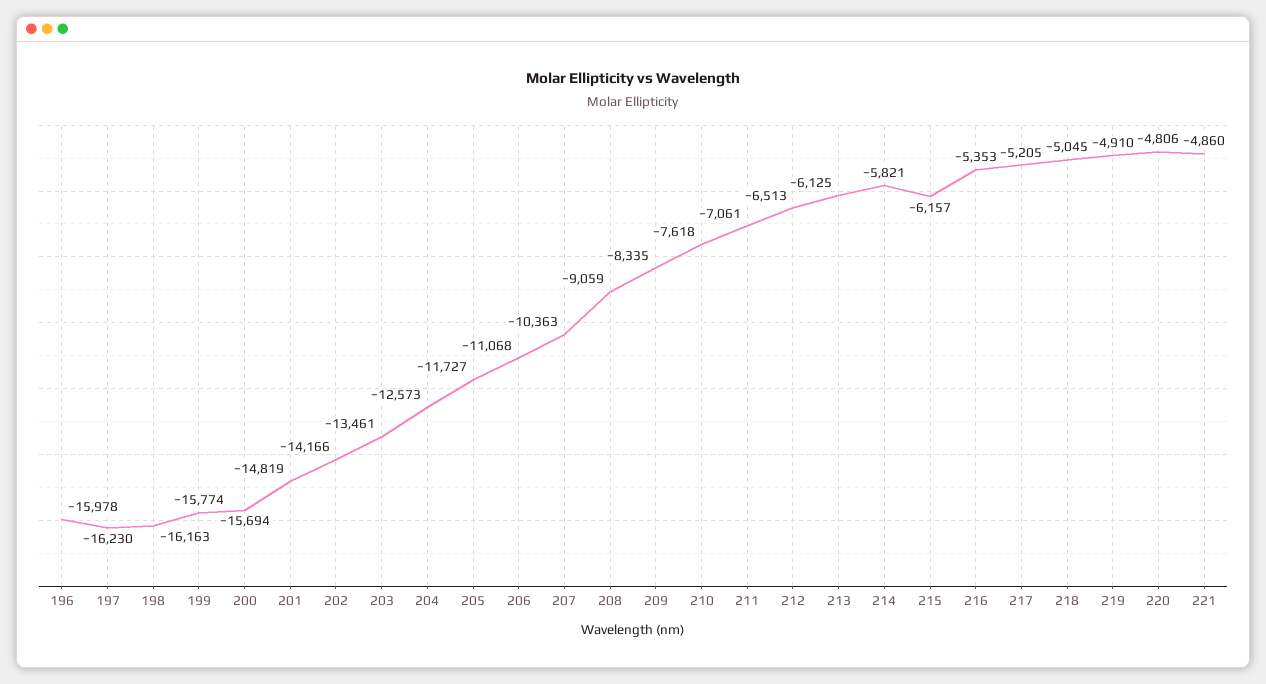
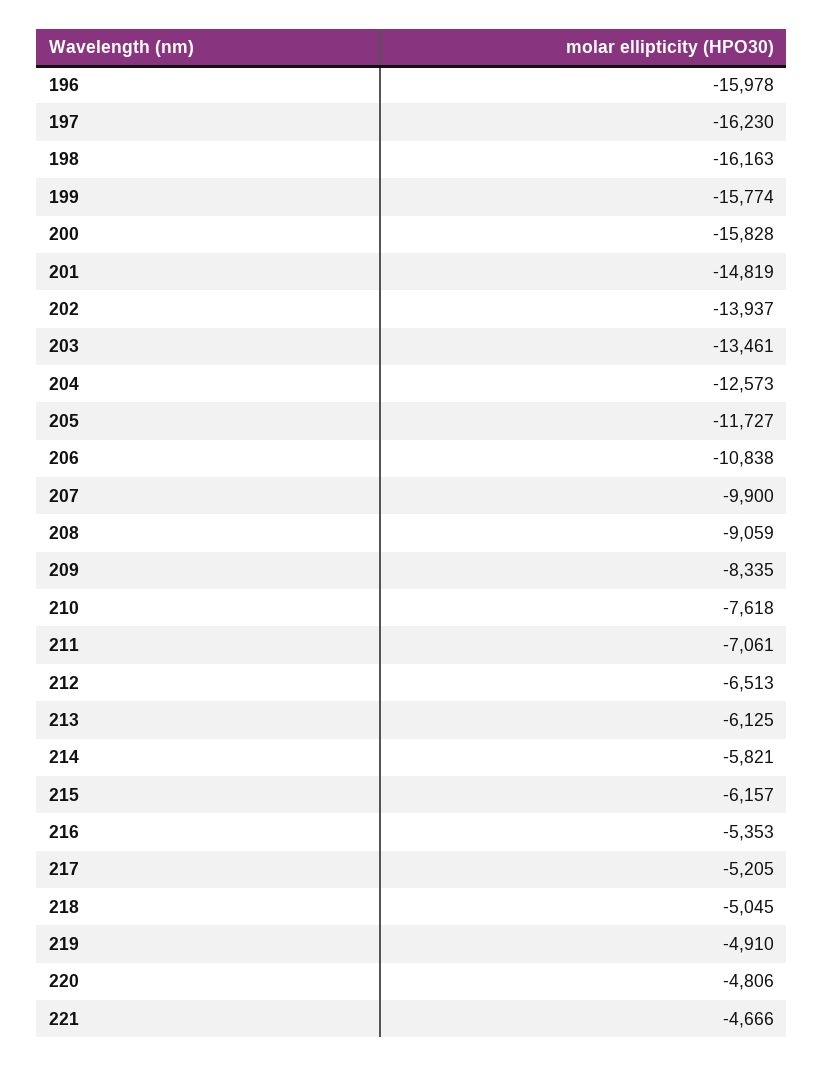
200: -15694 -> -15828
202: -14166 -> -13937
206: -11068 -> -10838
207: -10363 -> -9900
221: -4860 -> -4666

